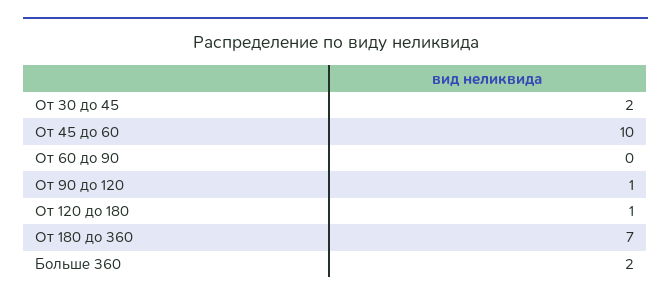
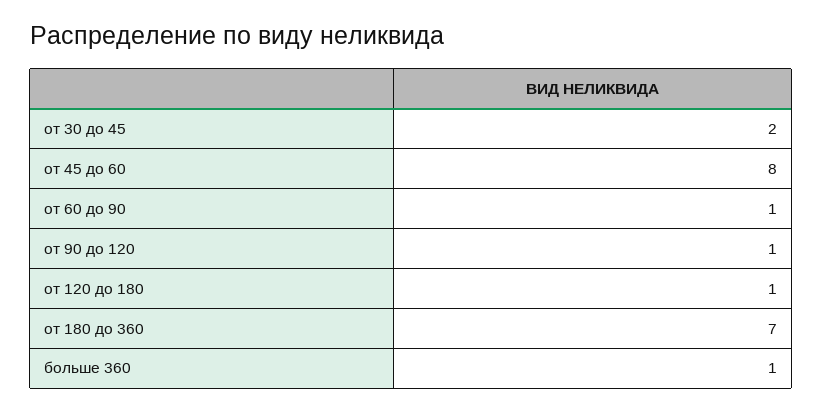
От 45 до 60: 10 -> 8
От 60 до 90: 0 -> 1
Больше 360: 2 -> 1

